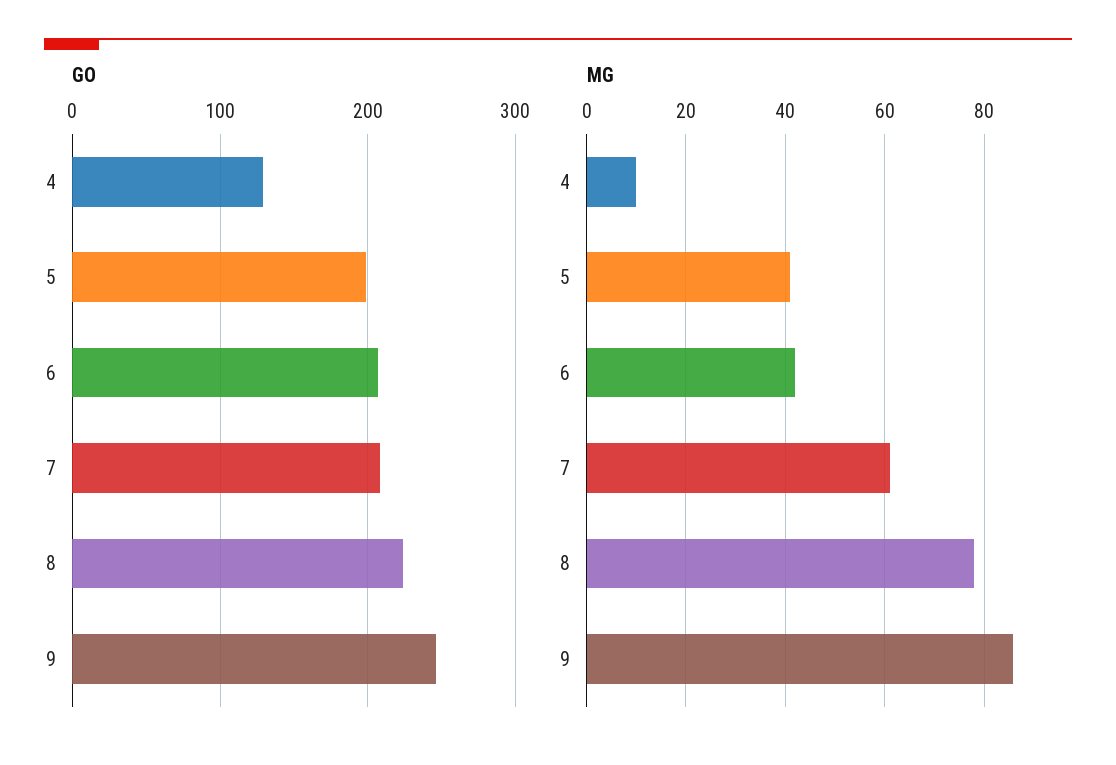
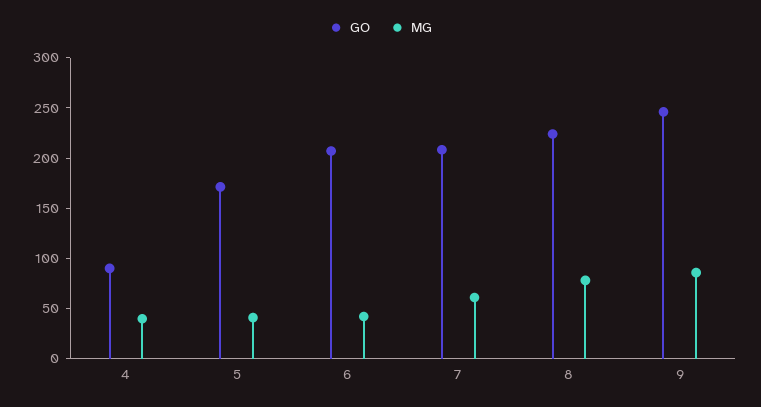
GO, 4: 130 -> 90
GO, 5: 200 -> 170
MG, 4: 10 -> 40

